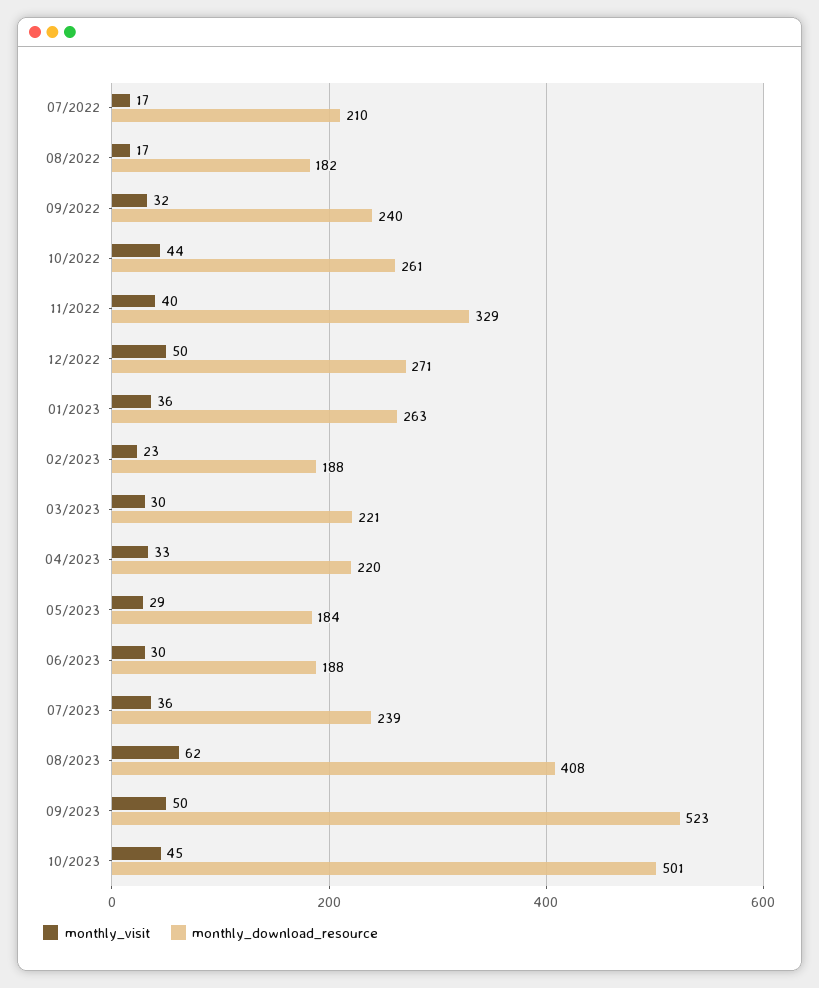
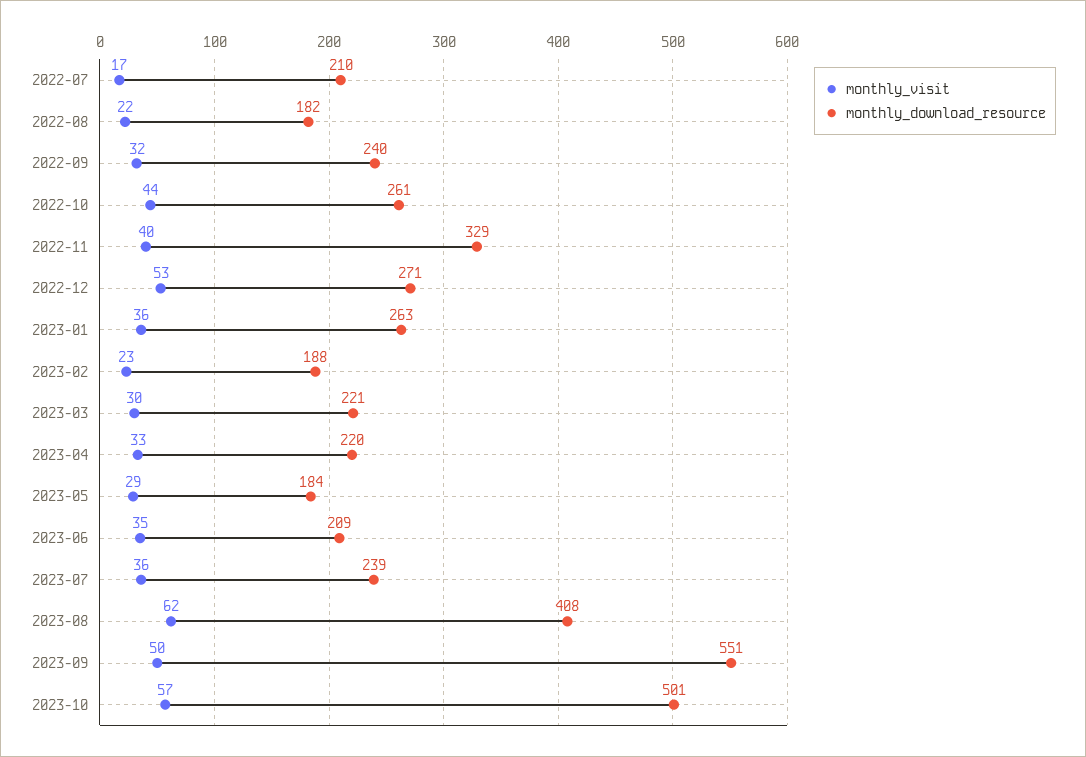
monthly_visit, 08/2022: 17 -> 22
monthly_visit, 12/2022: 50 -> 53
monthly_visit, 06/2023: 30 -> 35
monthly_download_resource, 06/2023: 188 -> 209
monthly_download_resource, 09/2023: 523 -> 551
monthly_visit, 10/2023: 45 -> 57

